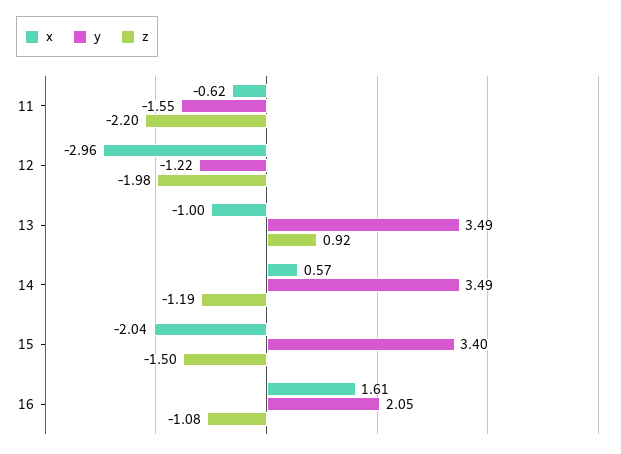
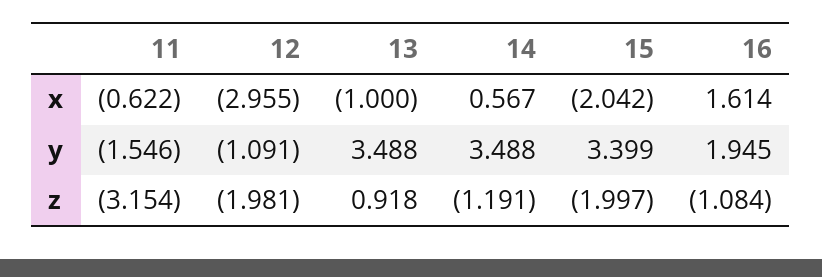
z, 11: -2.2 -> -3.154
y, 12: -1.22 -> -1.091
z, 15: -1.5 -> -1.997
y, 16: 2.05 -> 1.945

